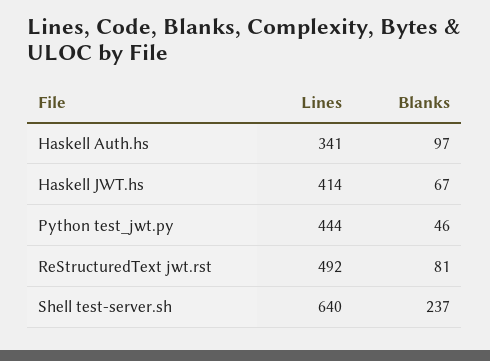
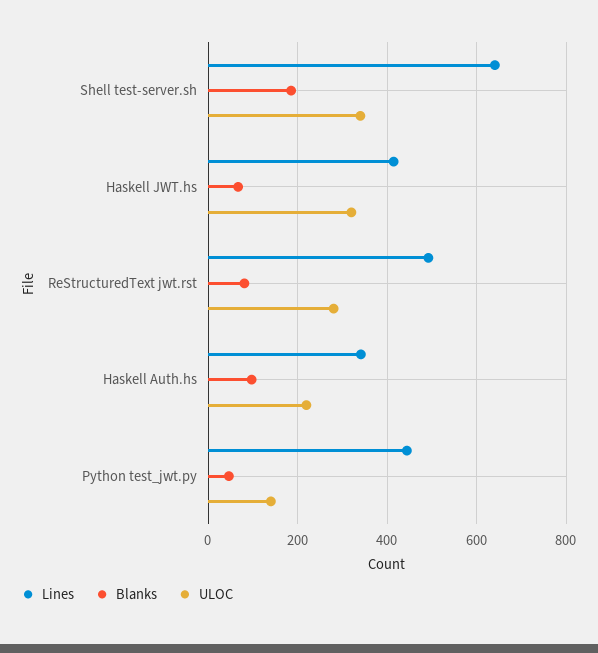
Blanks, Shell test-server.sh: 237 -> 180
ULOC, Shell test-server.sh: none -> 340
ULOC, Haskell JWT.hs: none -> 320
ULOC, ReStructuredText jwt.rst: none -> 280
ULOC, Haskell Auth.hs: none -> 220
ULOC, Python test_jwt.py: none -> 140

